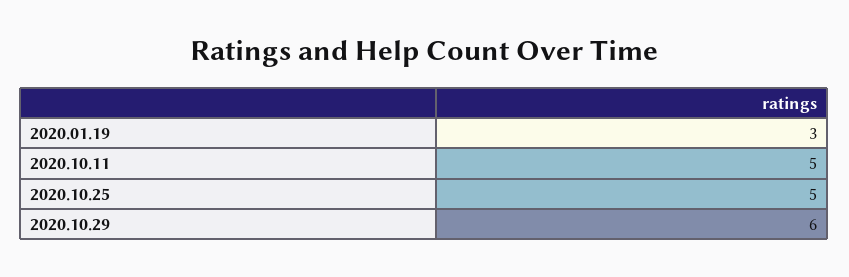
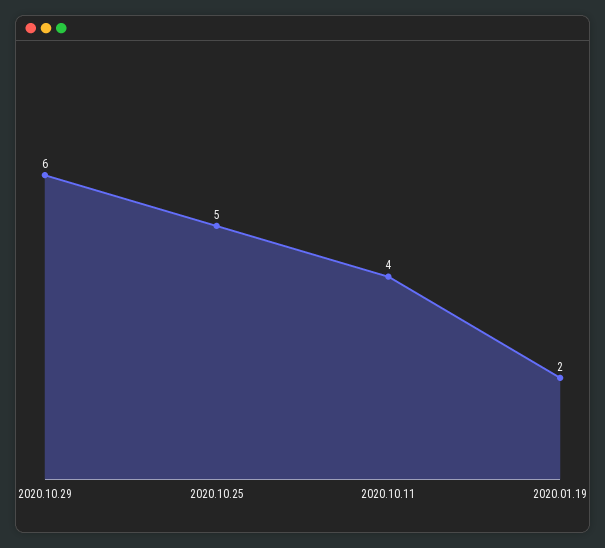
2020.01.19: 3 -> 2
2020.10.11: 5 -> 4

